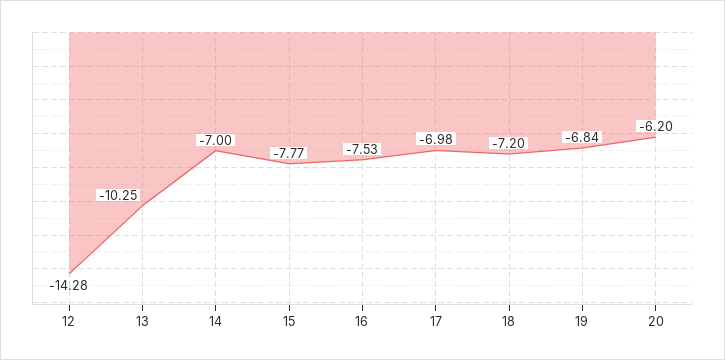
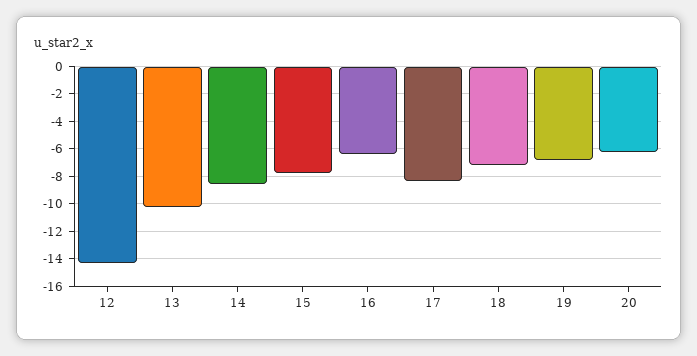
14: -7 -> -8.5
16: -7.53 -> -6.5
17: -6.98 -> -8.5

